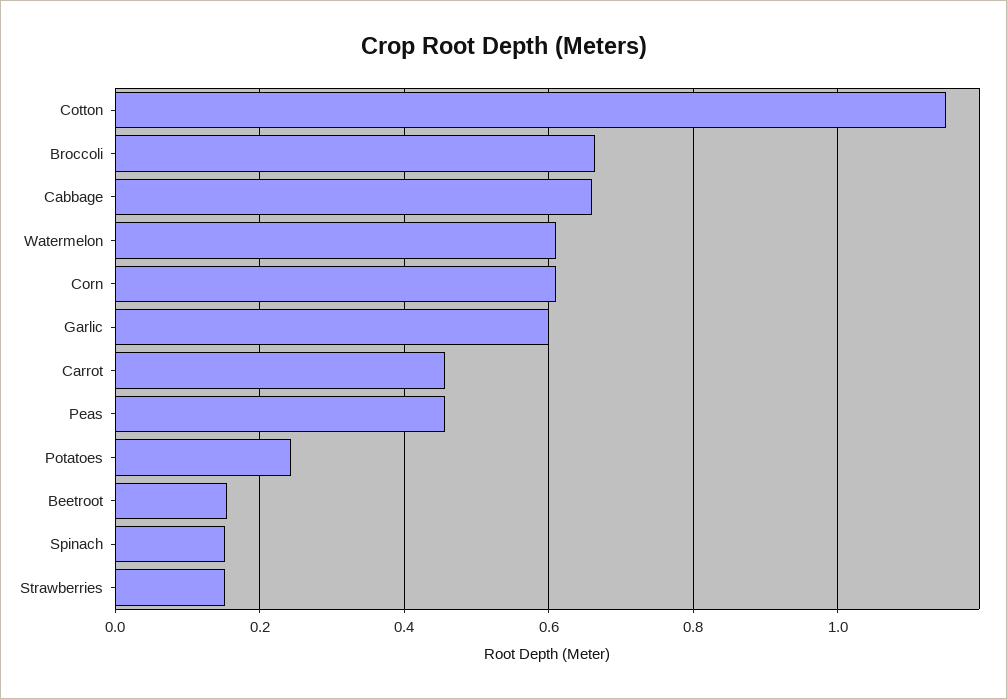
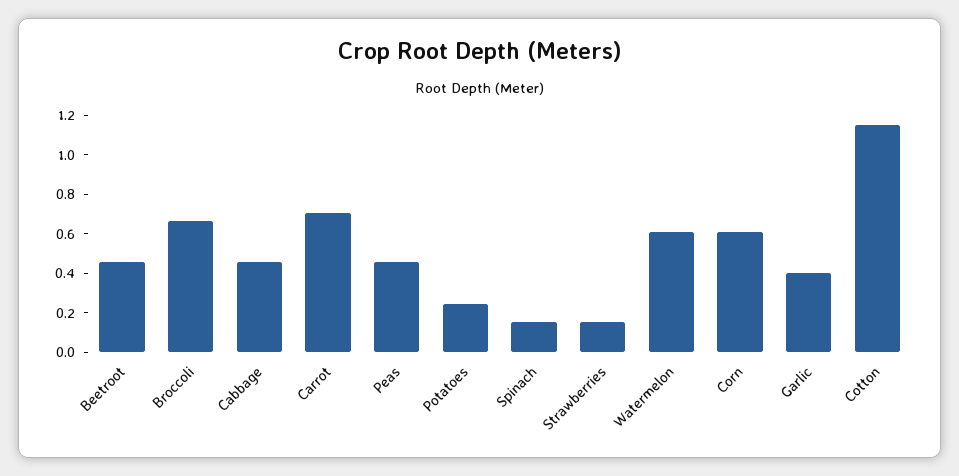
Cabbage: 0.66 -> 0.45
Garlic: 0.6 -> 0.4
Carrot: 0.46 -> 0.7
Beetroot: 0.16 -> 0.45

